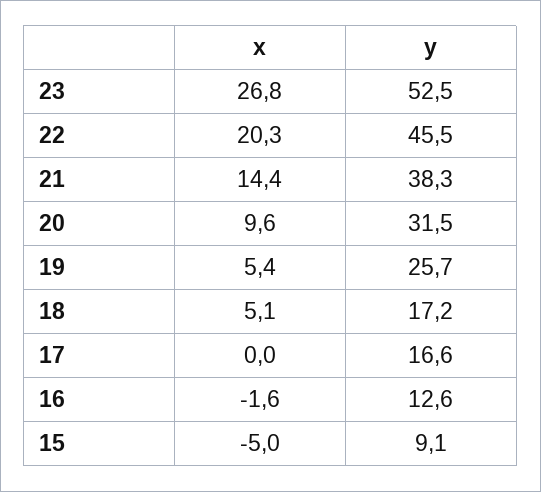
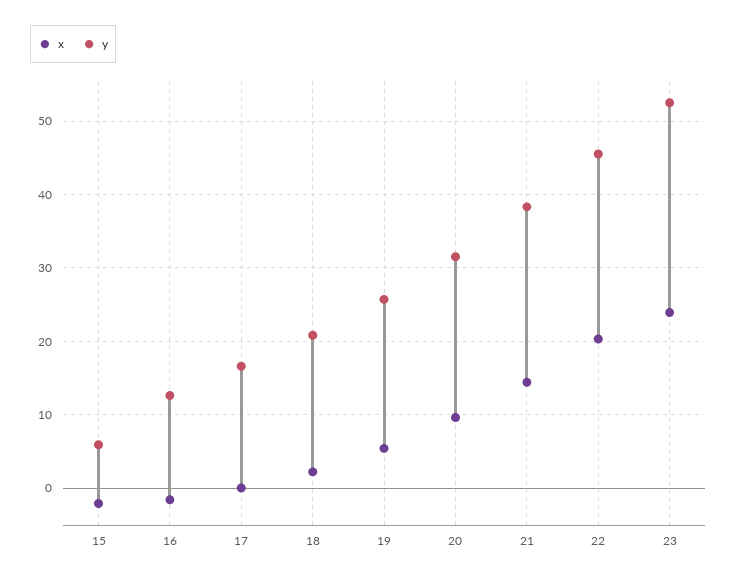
x, 23: 26.8 -> 24
x, 18: 5.1 -> 2
y, 18: 17.2 -> 21
x, 15: -5 -> -2
y, 15: 9.1 -> 6

